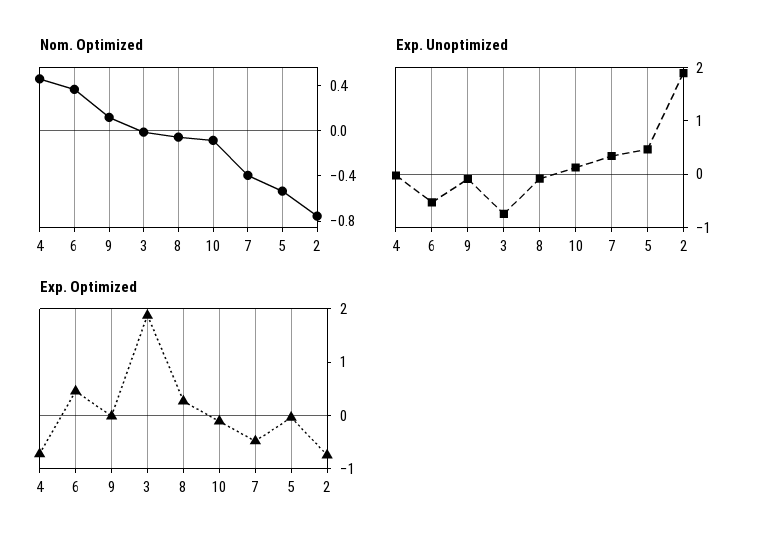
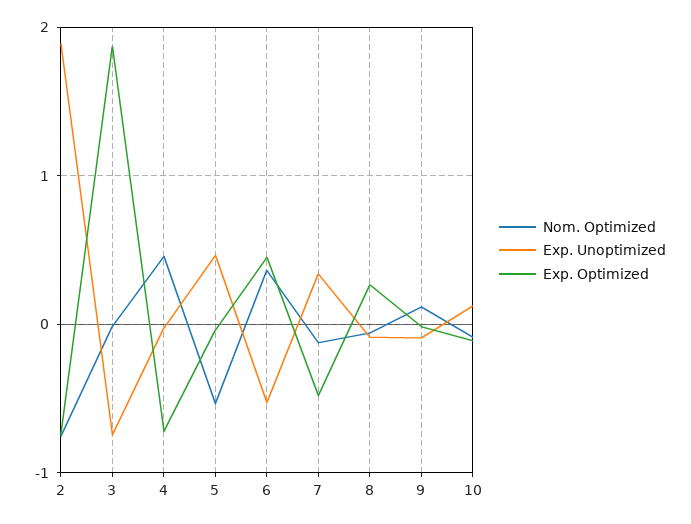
Nom. Optimized, 7: -0.4 -> -0.1

